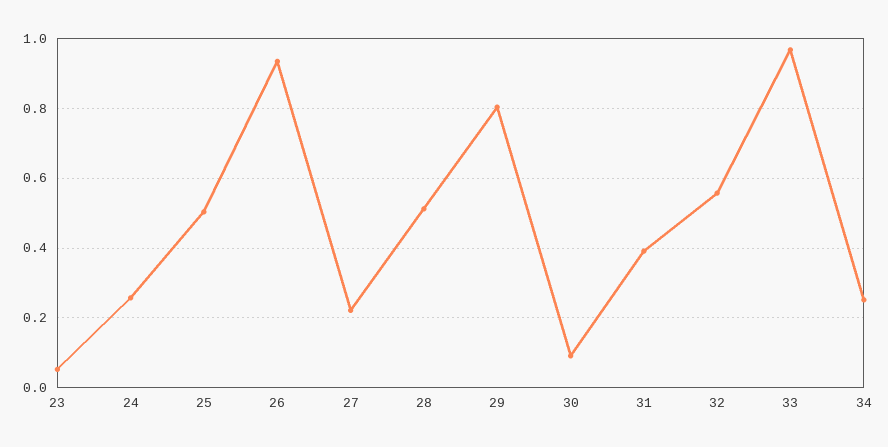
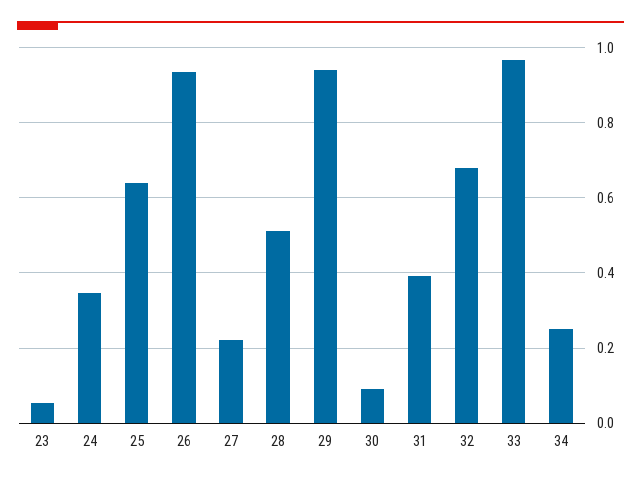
24: 0.26 -> 0.34
25: 0.5 -> 0.64
29: 0.8 -> 0.94
32: 0.56 -> 0.68

